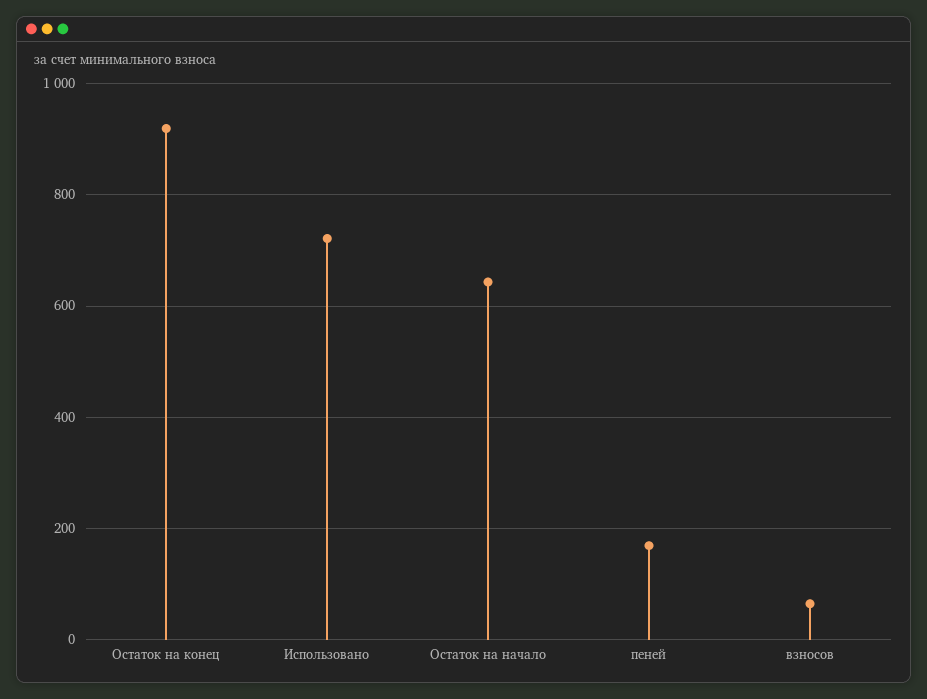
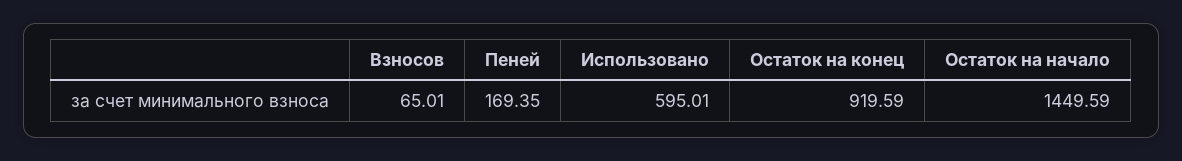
Использовано: 720 -> 595.01
Остаток на начало: 640 -> 1449.59

